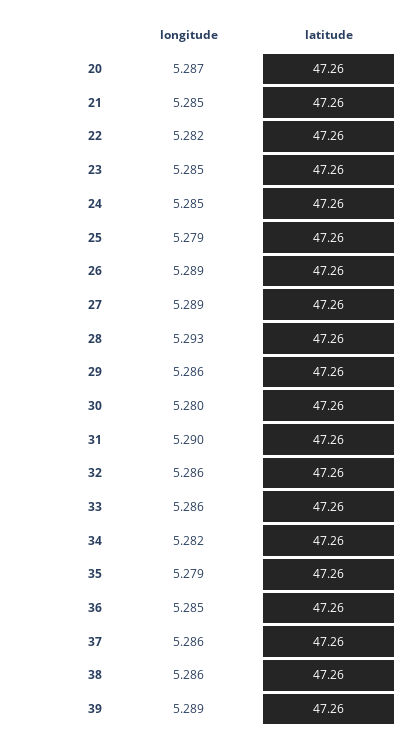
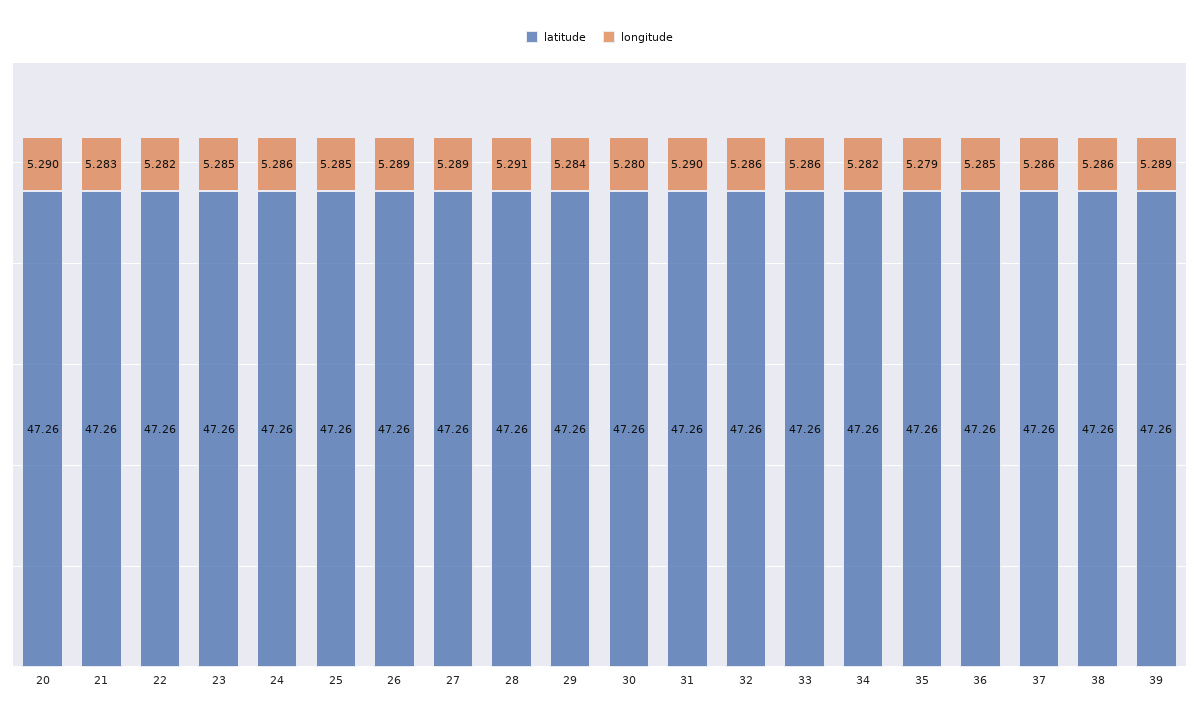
longitude, 20: 5.287 -> 5.29
longitude, 21: 5.285 -> 5.283
longitude, 24: 5.285 -> 5.286
longitude, 25: 5.279 -> 5.285
longitude, 28: 5.293 -> 5.291
longitude, 29: 5.286 -> 5.284

